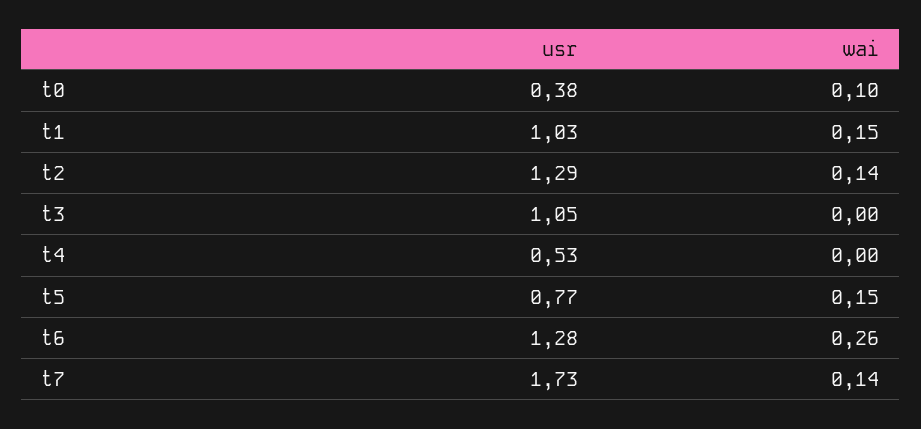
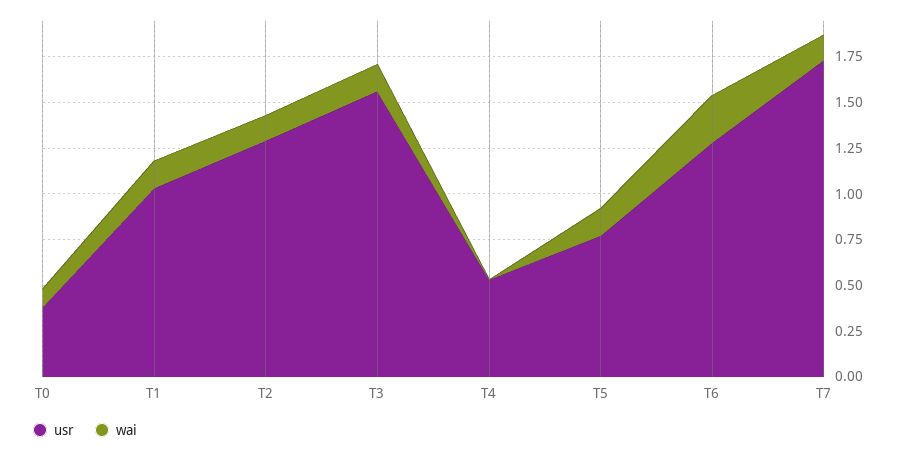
usr, t3: 1.05 -> 1.55
wai, t3: 0 -> 0.15

